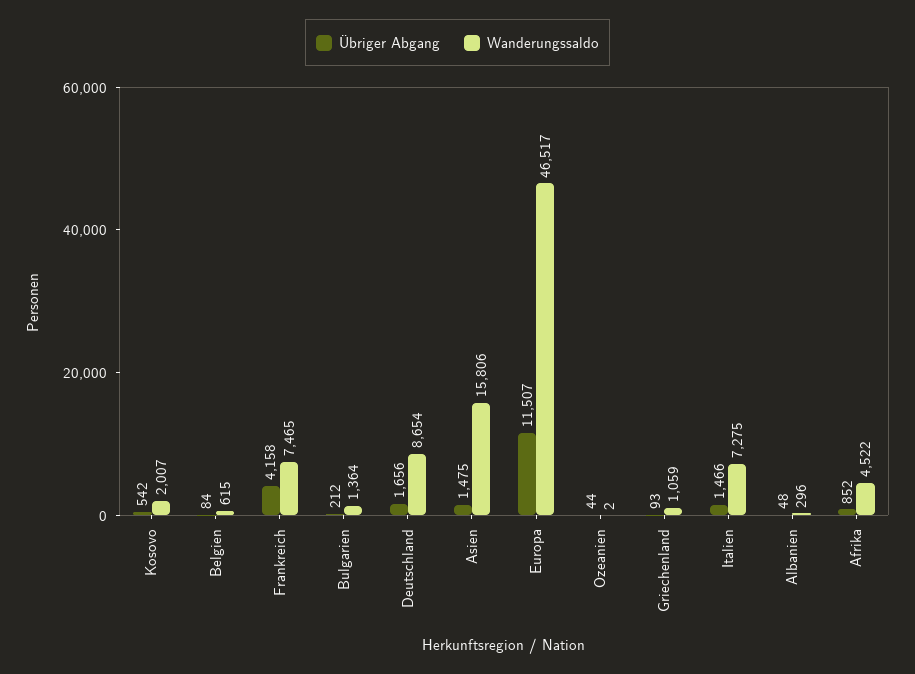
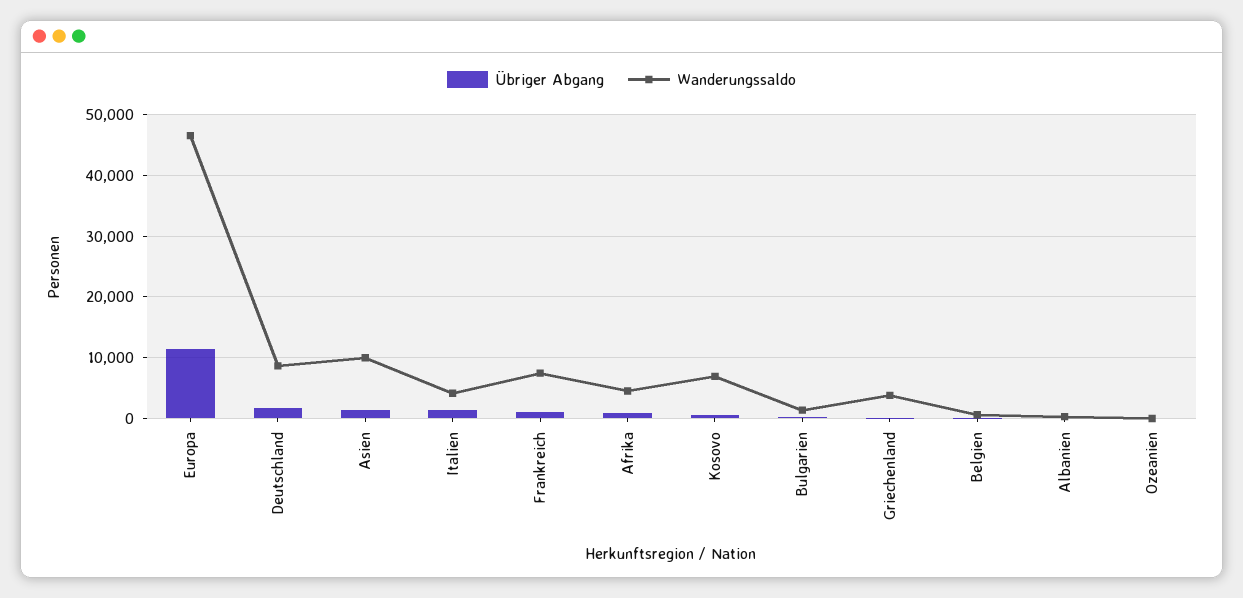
Wanderungssaldo, Kosovo: 2007 -> 7000
Übriger Abgang, Frankreich: 4158 -> 1000
Wanderungssaldo, Asien: 15806 -> 10000
Wanderungssaldo, Griechenland: 1059 -> 4000
Wanderungssaldo, Italien: 7275 -> 4000

